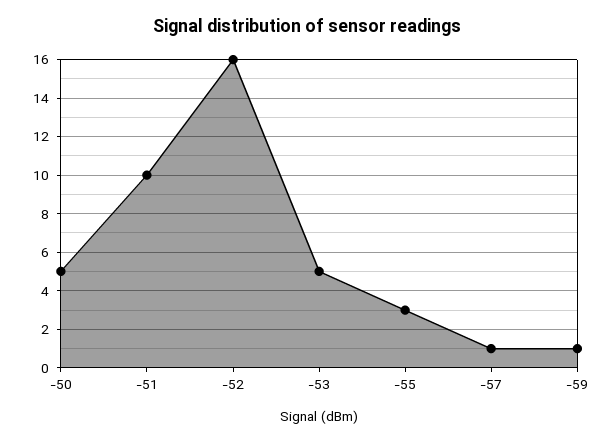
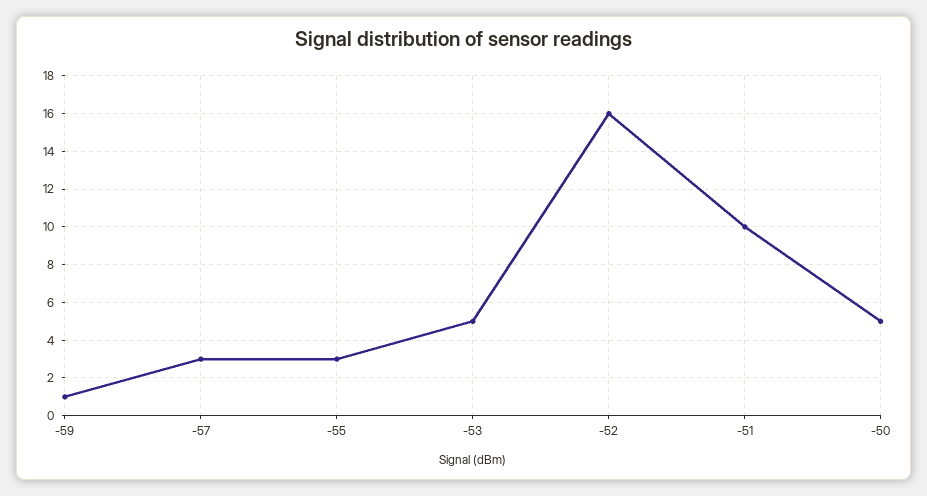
-57: 1 -> 3

